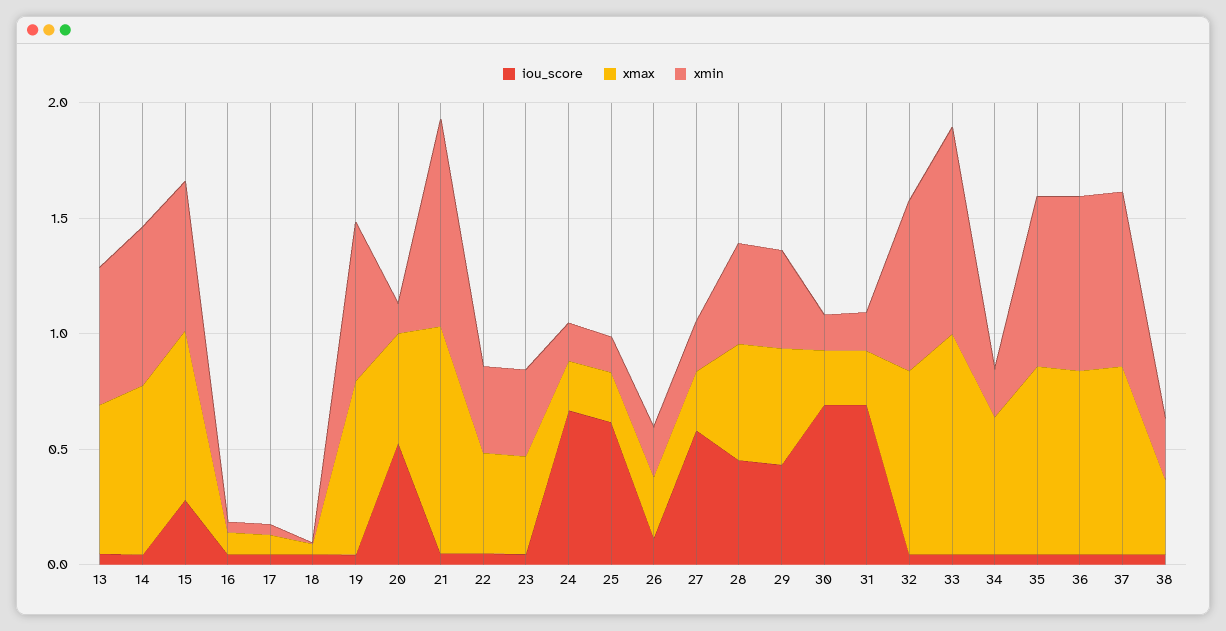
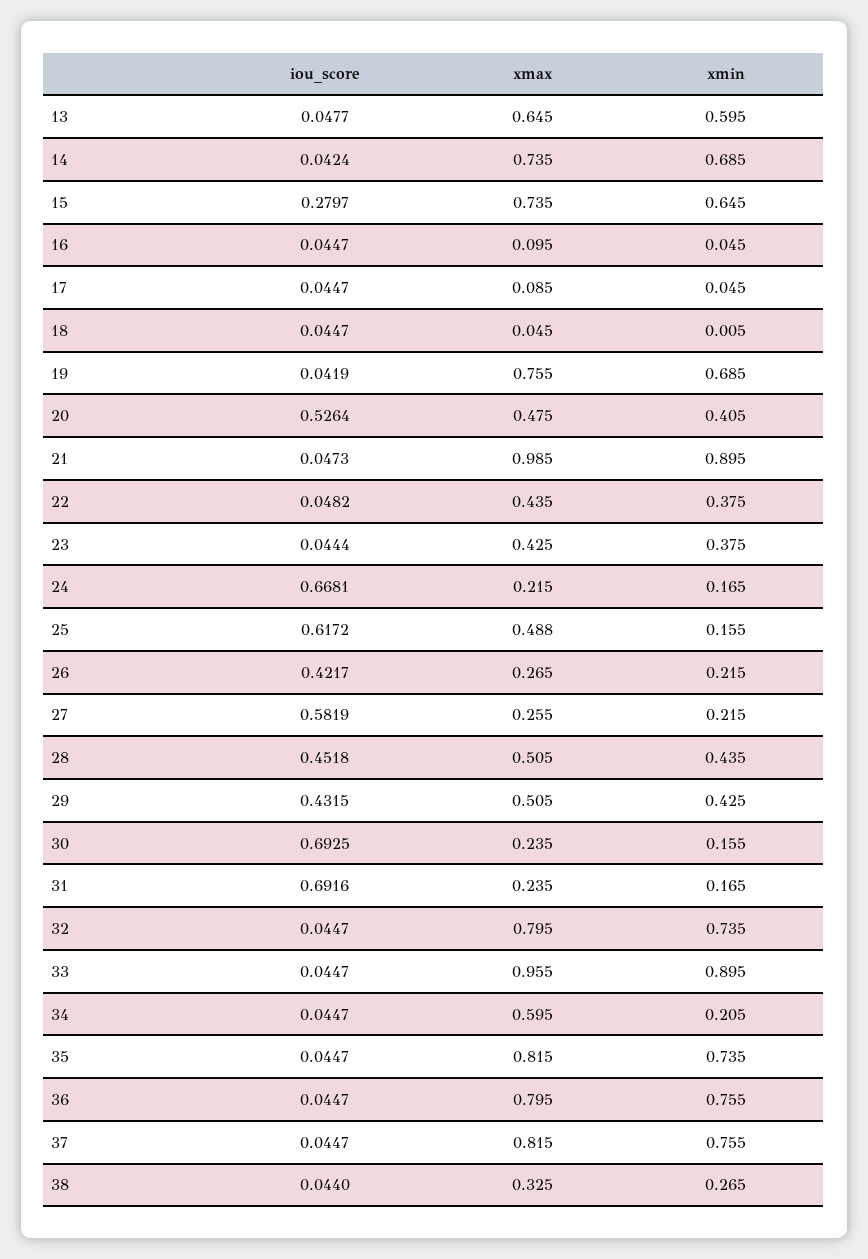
xmin, 20: 0.1 -> 0.405
xmax, 25: 0.2 -> 0.488
iou_score, 26: 0.1 -> 0.4217

